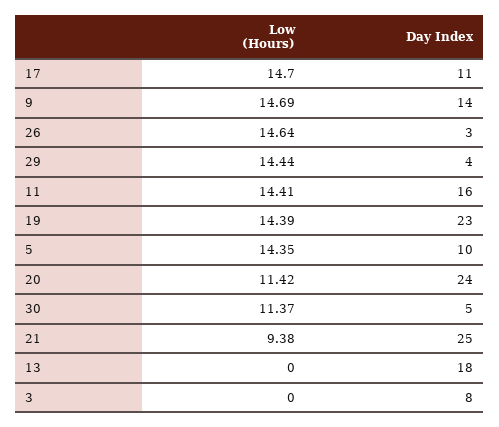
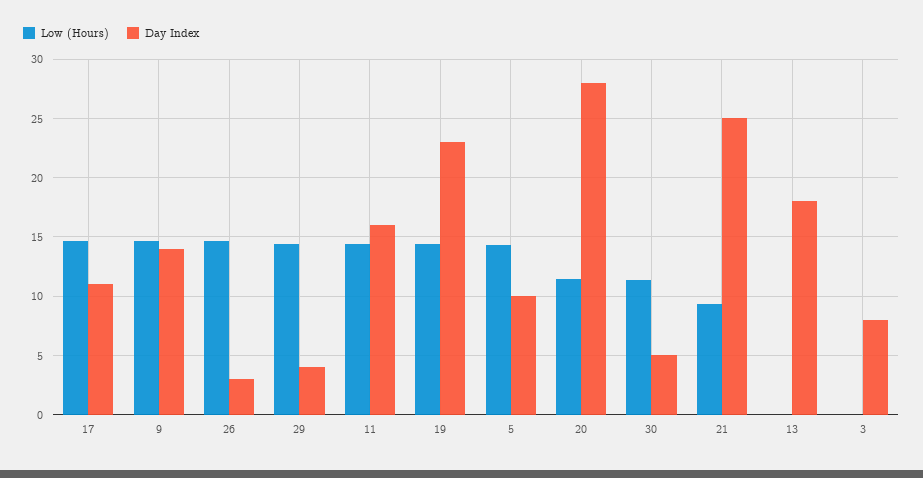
Day Index, 20: 24 -> 28

